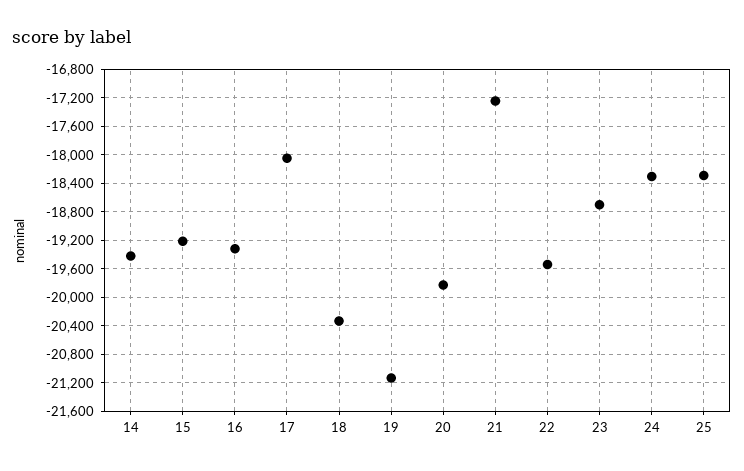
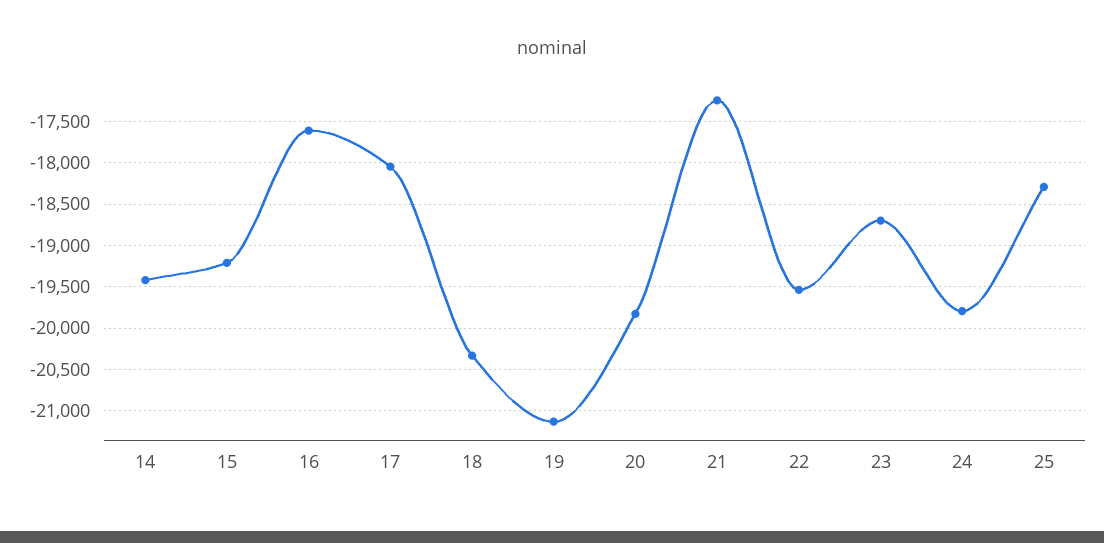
16: -19300 -> -17600
24: -18300 -> -19800

